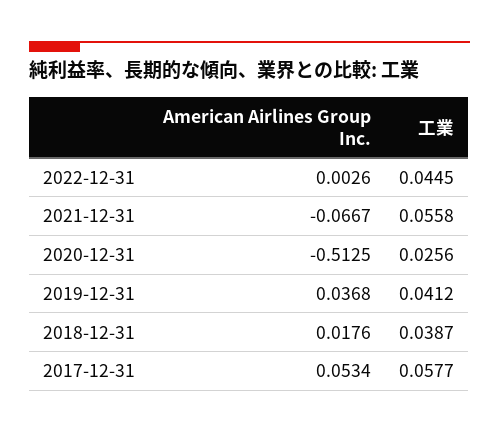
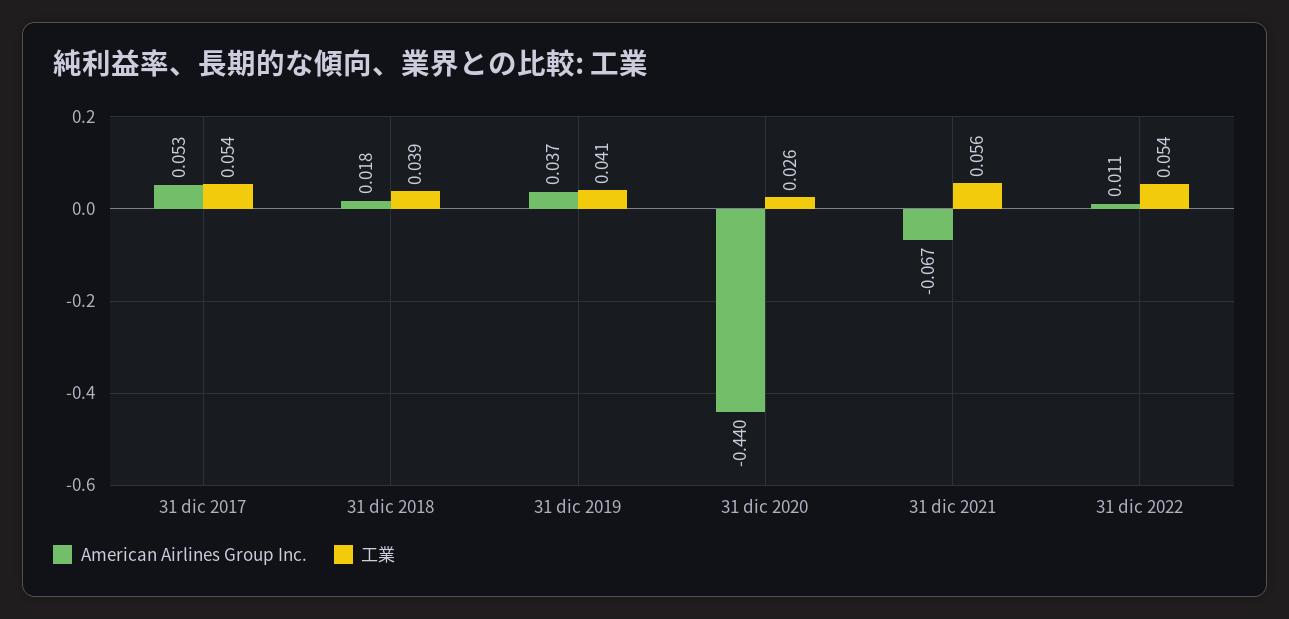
American Airlines Group Inc., 2022-12-31: 0.0026 -> 0.011
工業, 2022-12-31: 0.0445 -> 0.054
American Airlines Group Inc., 2020-12-31: -0.5125 -> -0.44
工業, 2017-12-31: 0.0577 -> 0.054

